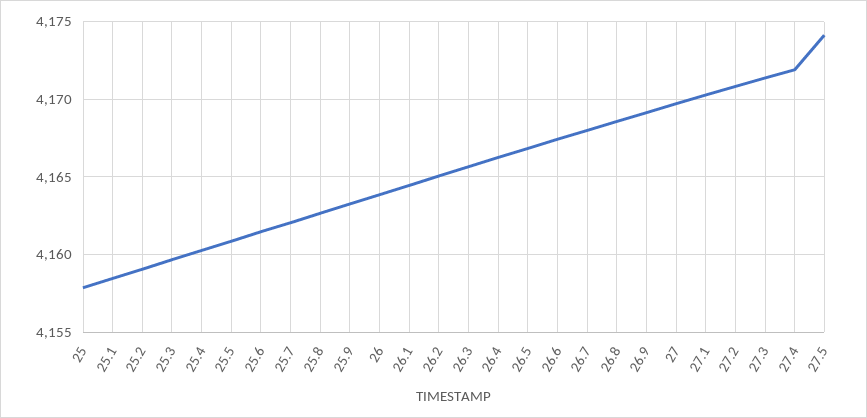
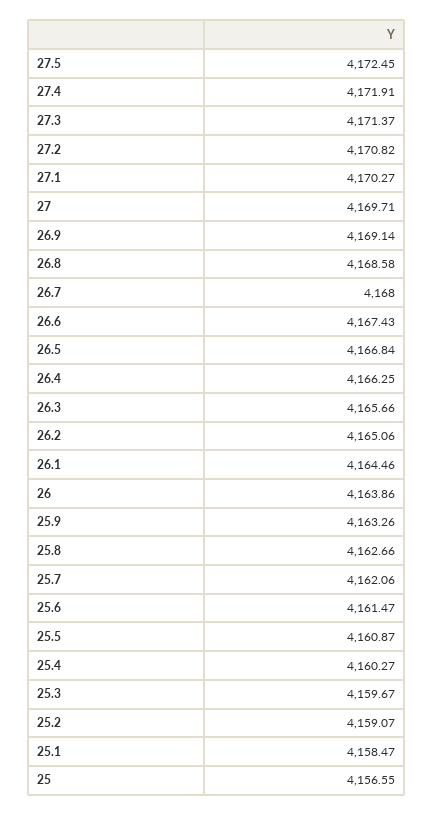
25: 4158 -> 4156.55
27.5: 4174 -> 4172.45

